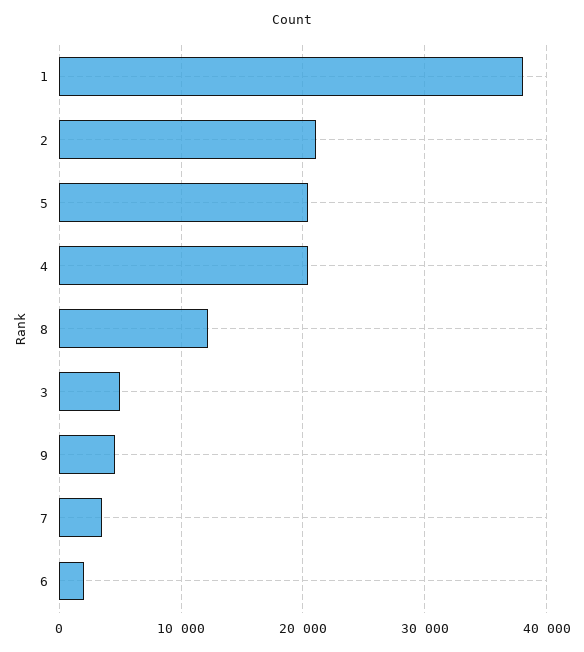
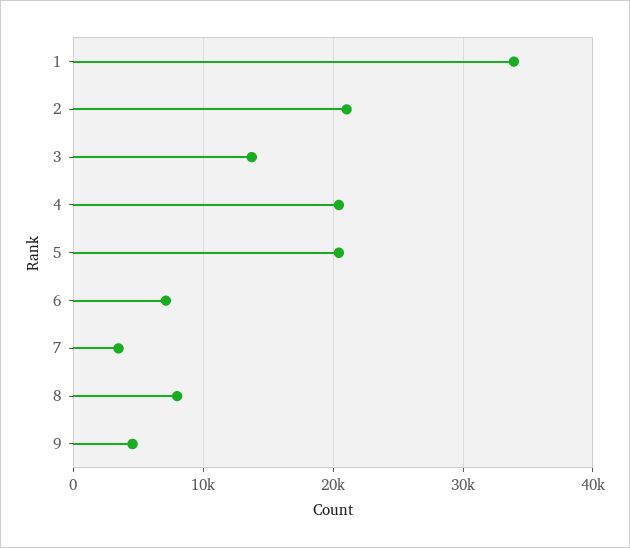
1: 38000 -> 34000
8: 12000 -> 8000
3: 5000 -> 14000
6: 2000 -> 7000

